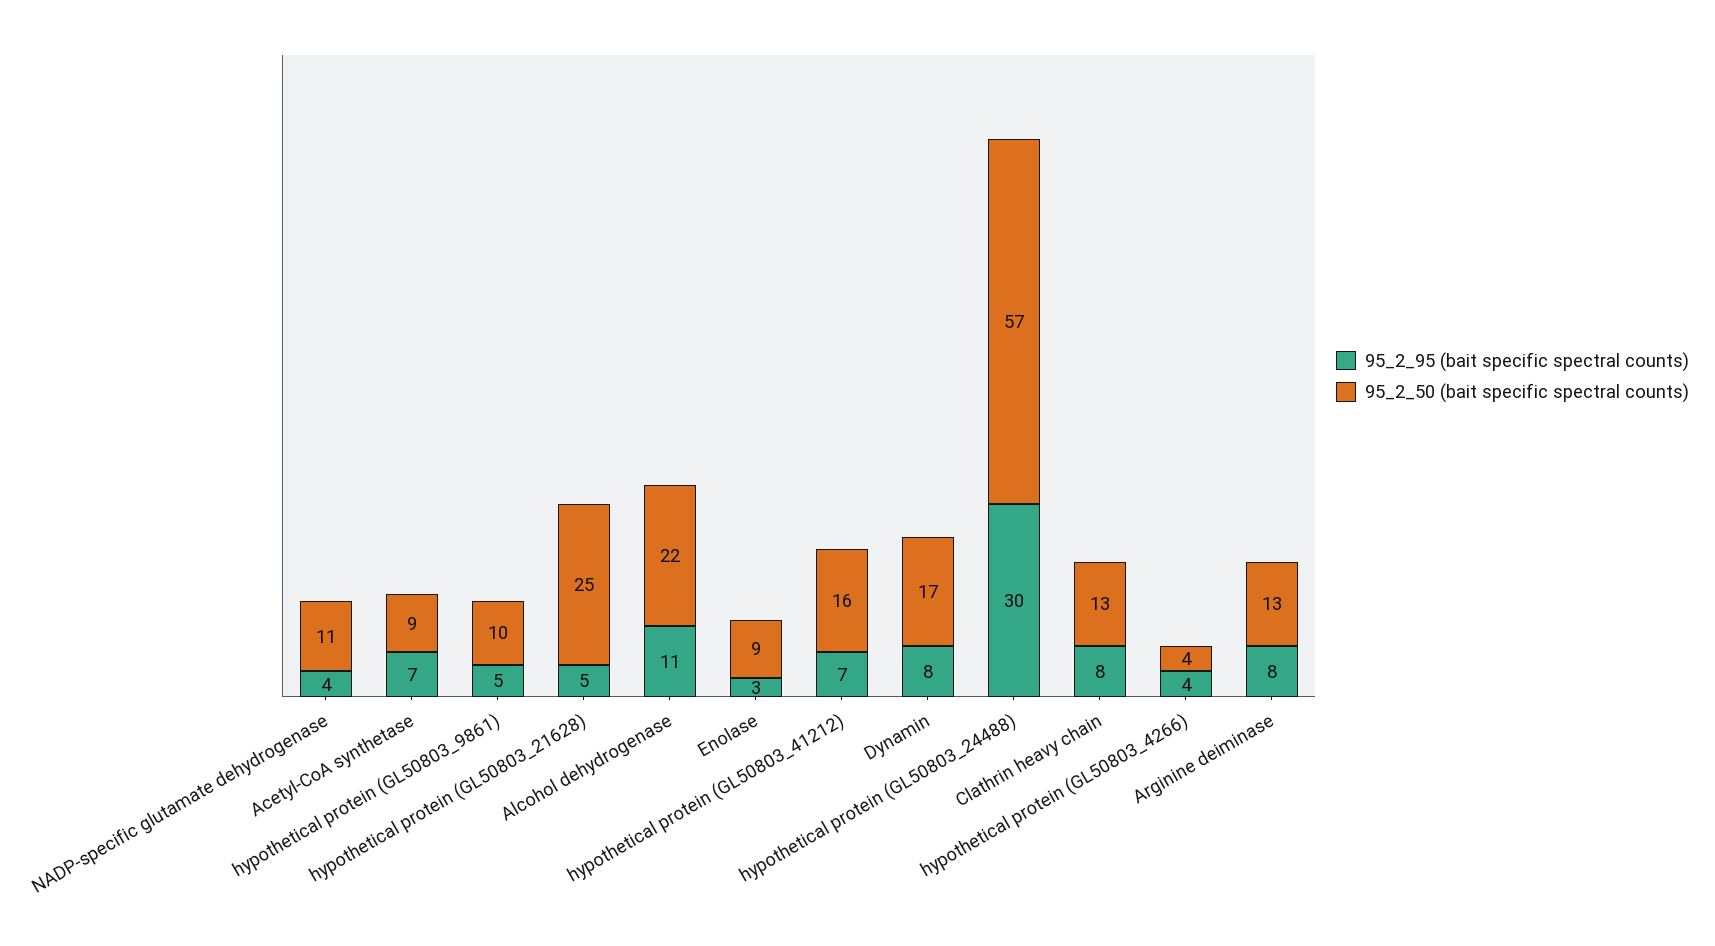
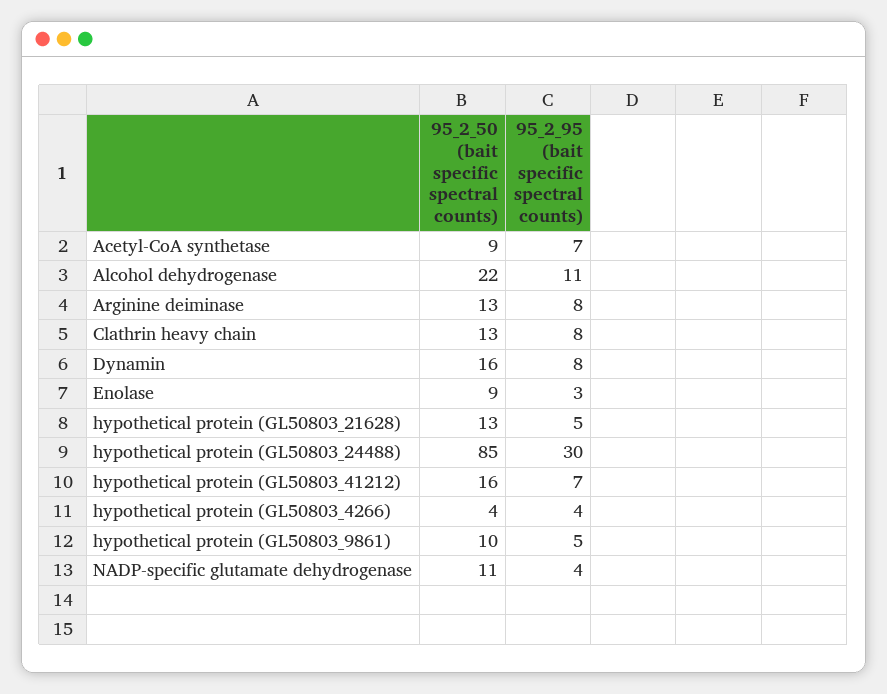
95_2_50 (bait specific spectral counts), hypothetical protein (GL50803_21628): 25 -> 13
95_2_50 (bait specific spectral counts), Dynamin: 17 -> 16
95_2_50 (bait specific spectral counts), hypothetical protein (GL50803_24488): 57 -> 85

